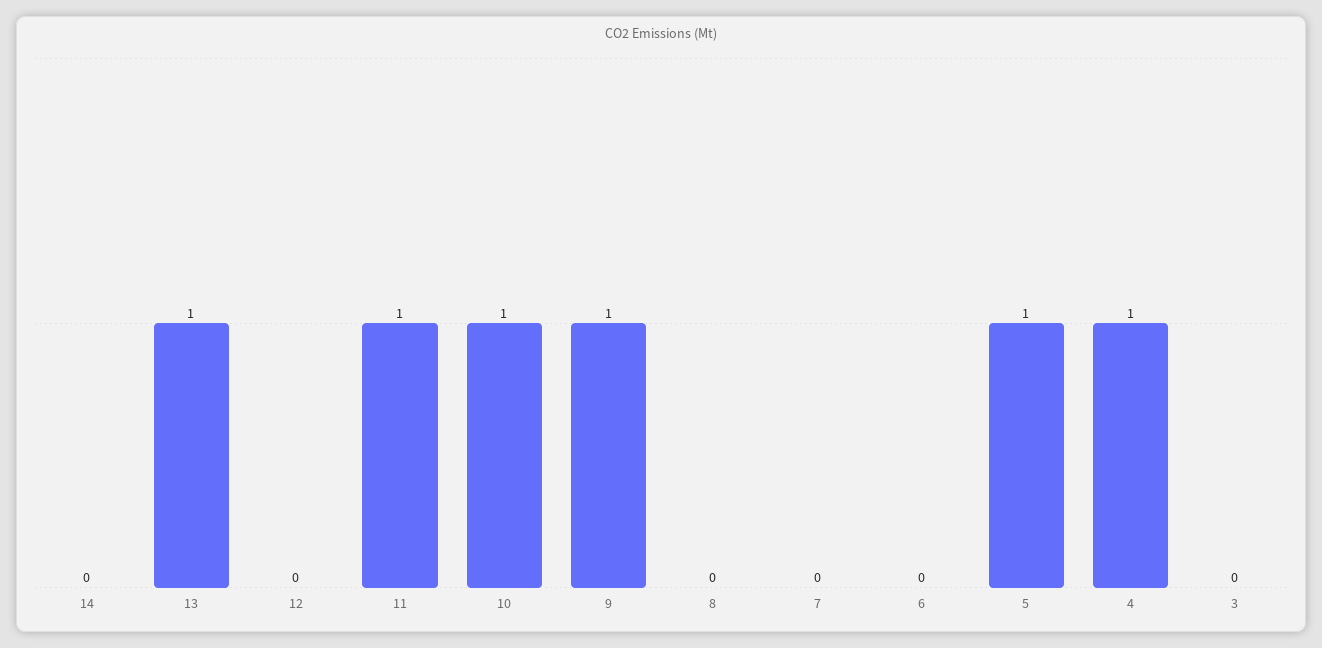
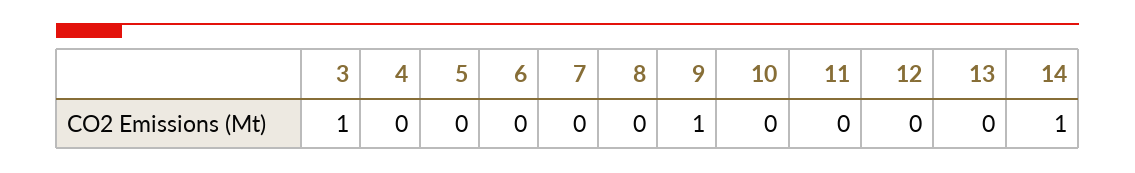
14: 0 -> 1
13: 1 -> 0
11: 1 -> 0
10: 1 -> 0
5: 1 -> 0
4: 1 -> 0
3: 0 -> 1

